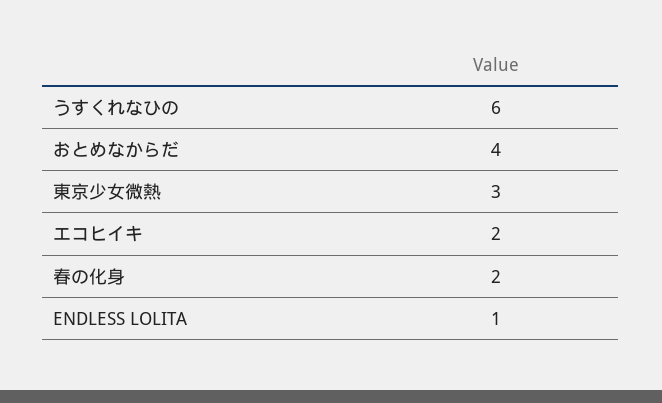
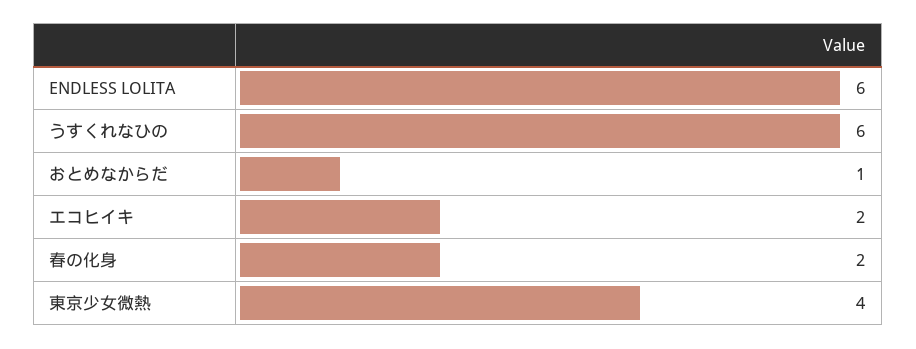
おとめなからだ: 4 -> 1
東京少女微熱: 3 -> 4
ENDLESS LOLITA: 1 -> 6

